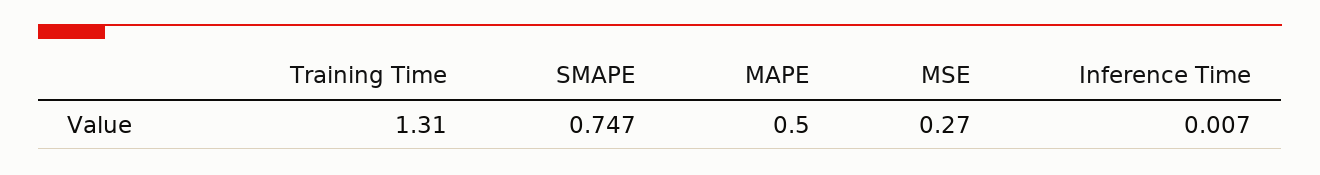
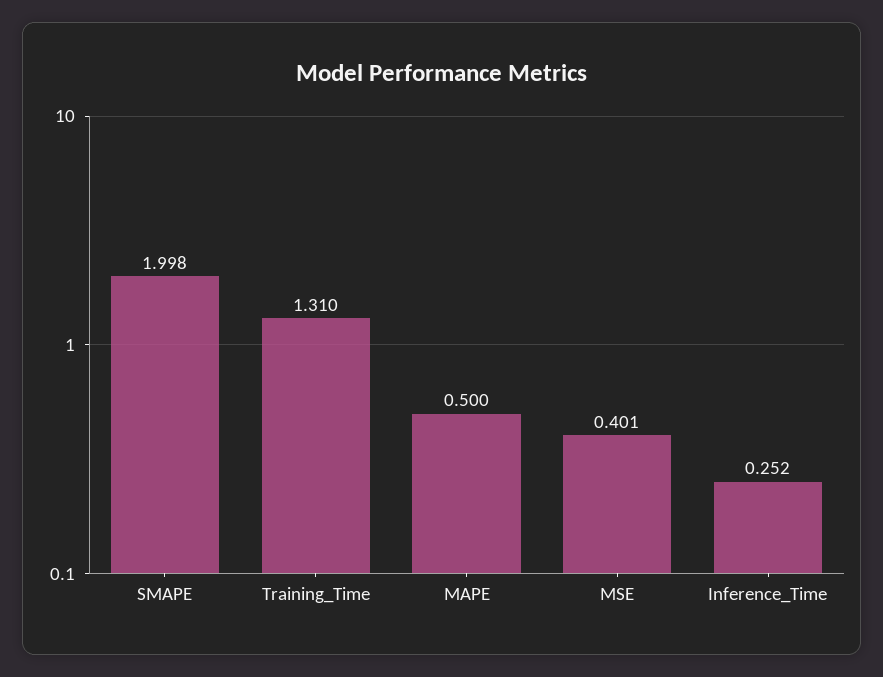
SMAPE: 0.747 -> 1.998
MSE: 0.27 -> 0.401
Inference Time: 0.007 -> 0.252

